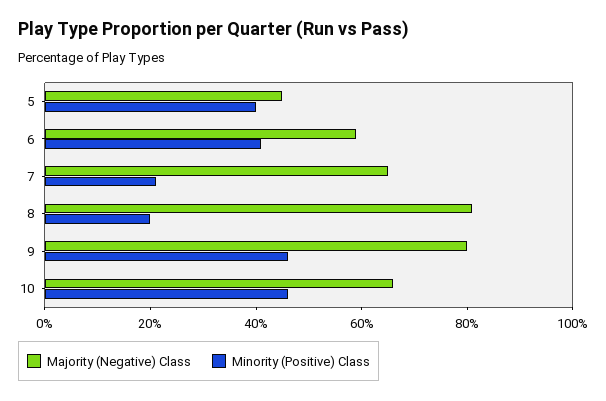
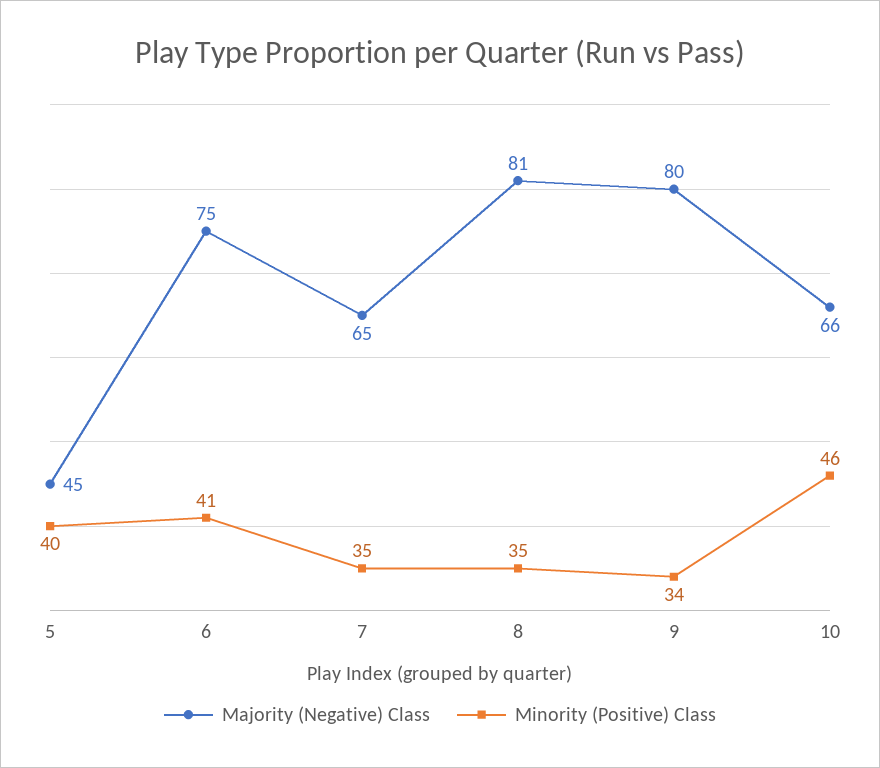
Majority (Negative) Class, 6: 60 -> 75
Minority (Positive) Class, 7: 20 -> 35
Minority (Positive) Class, 8: 20 -> 35
Minority (Positive) Class, 9: 45 -> 34

